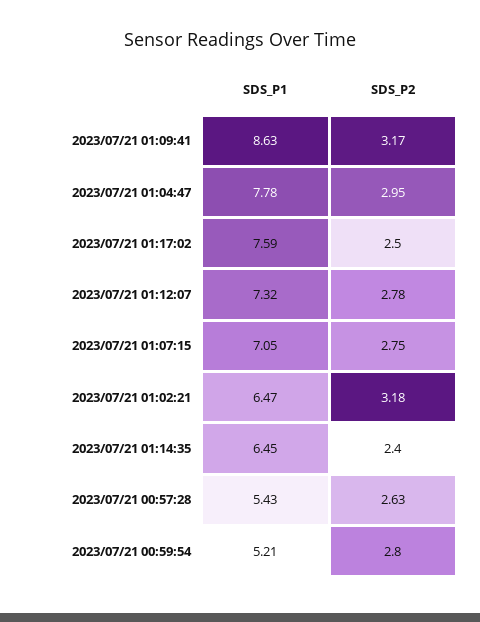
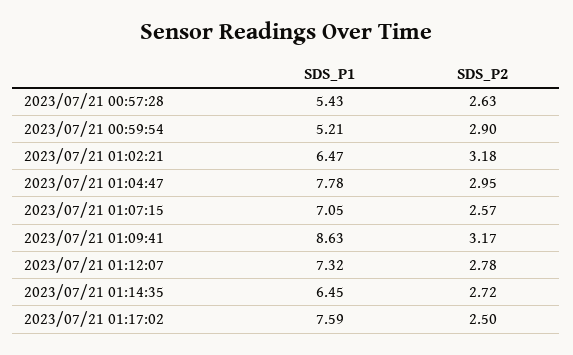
SDS_P2, 2023/07/21 01:07:15: 2.75 -> 2.57
SDS_P2, 2023/07/21 01:14:35: 2.4 -> 2.72
SDS_P2, 2023/07/21 00:59:54: 2.8 -> 2.9

